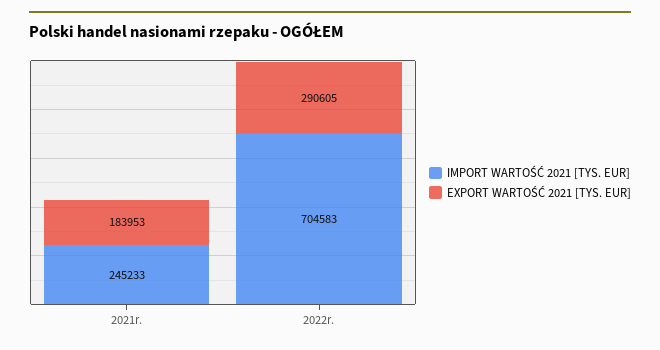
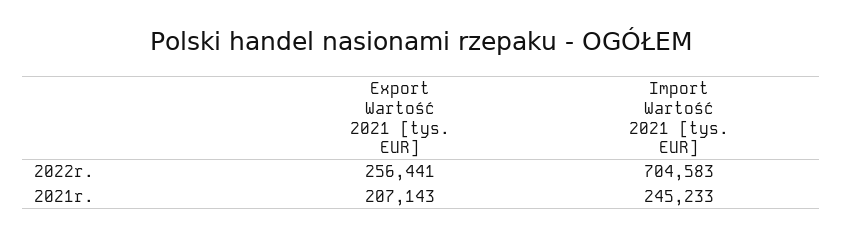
EXPORT WARTOŚĆ 2021 [TYS. EUR], 2021r.: 183953 -> 207143
EXPORT WARTOŚĆ 2021 [TYS. EUR], 2022r.: 290605 -> 256441

